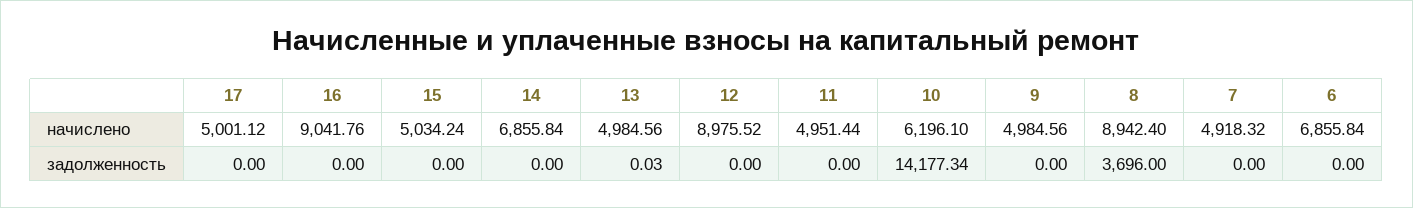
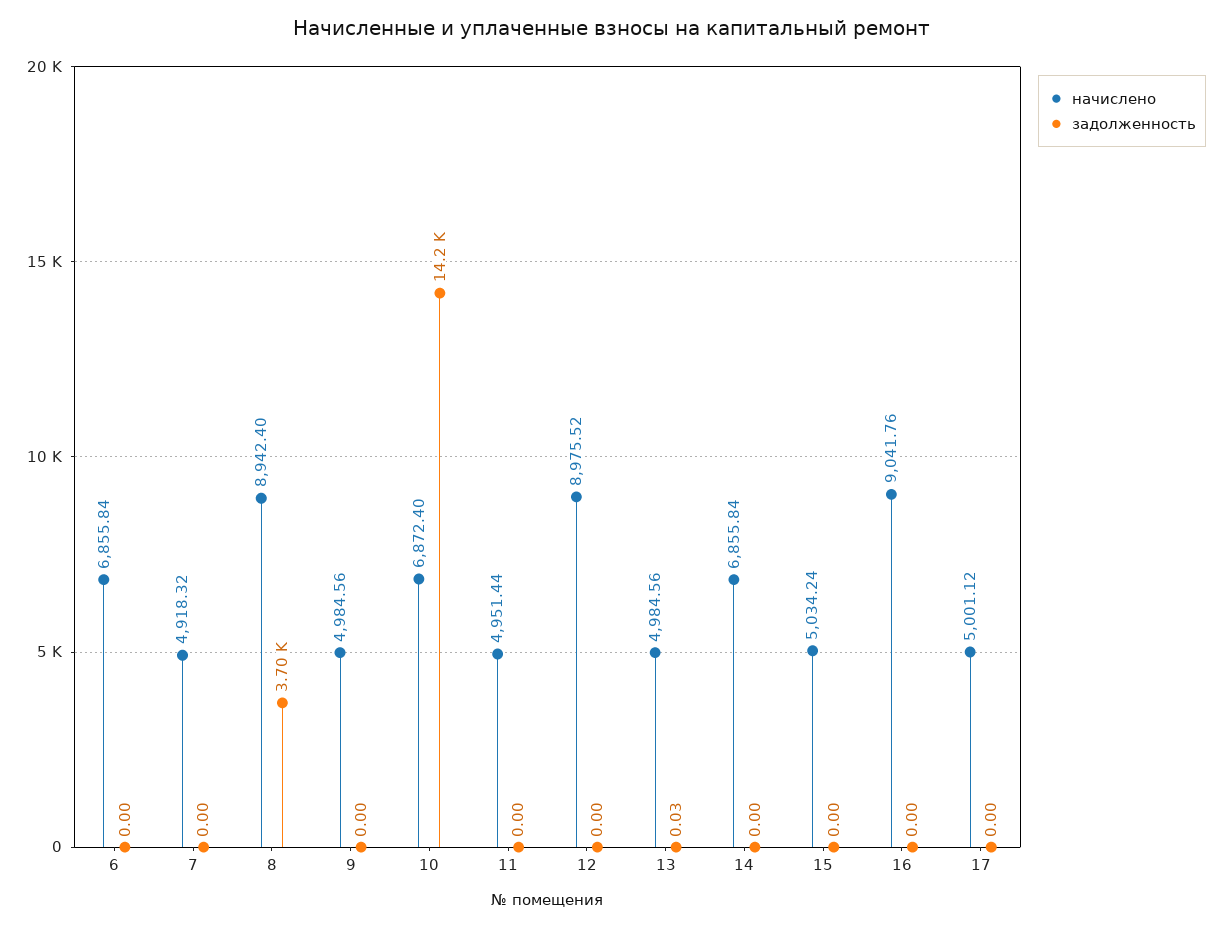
начислено, 10: 6196.1 -> 6872.4

